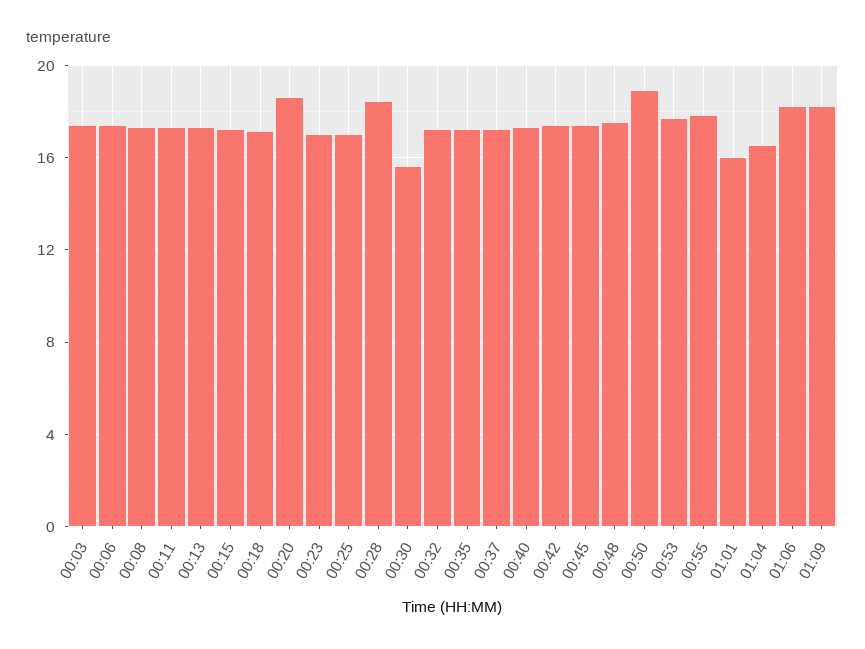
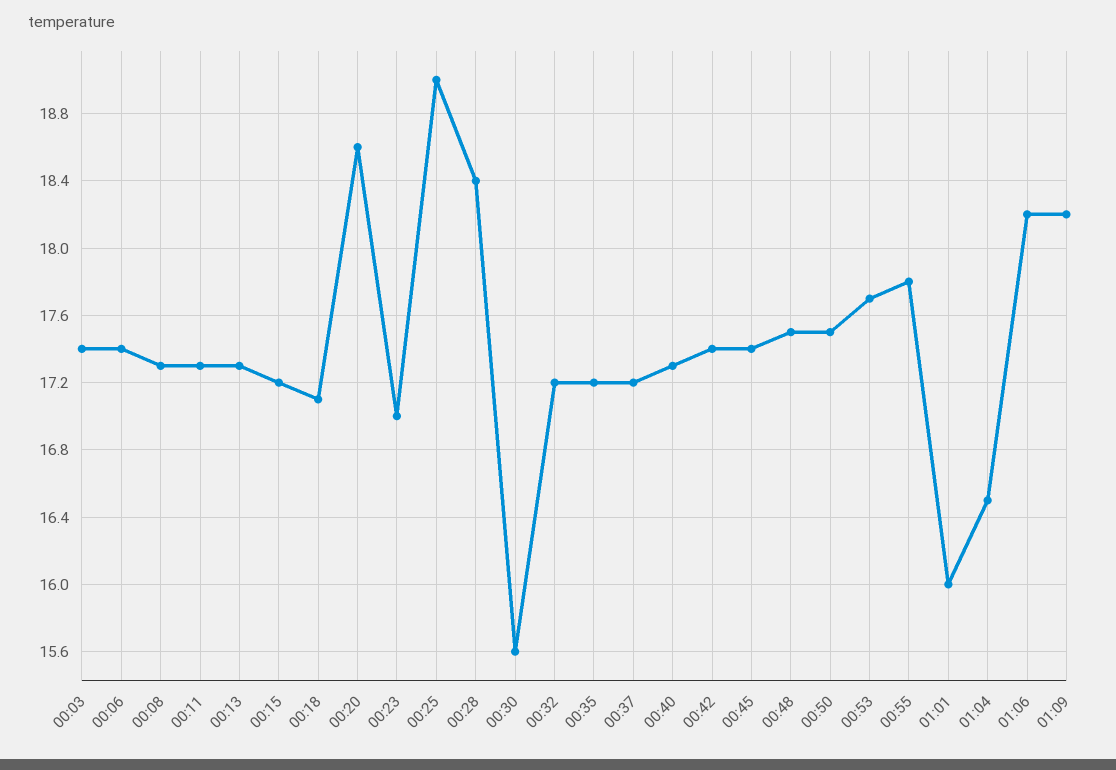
00:25: 17 -> 19
00:50: 19 -> 17.5

